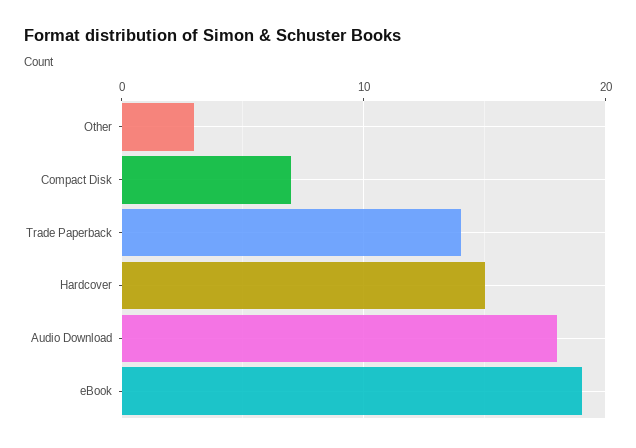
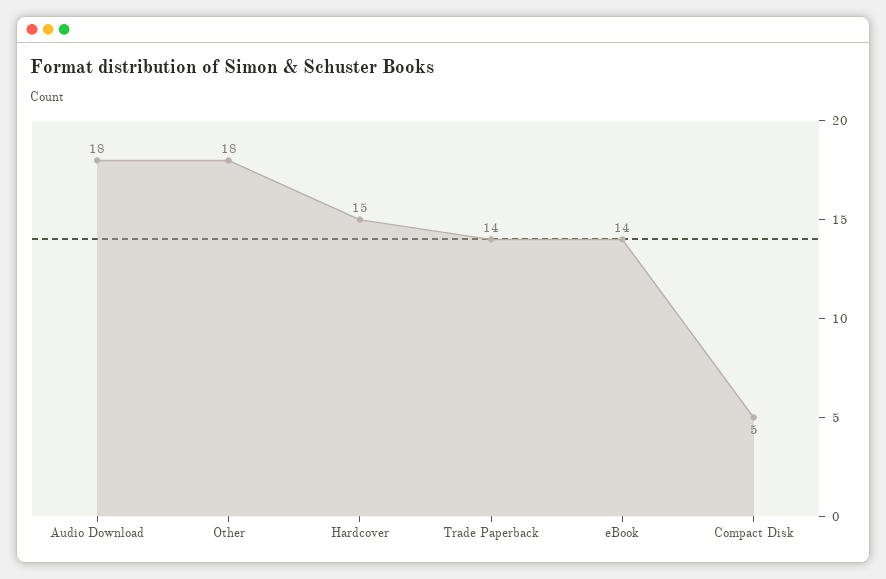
Other: 3 -> 18
Compact Disk: 7 -> 5
eBook: 19 -> 14

